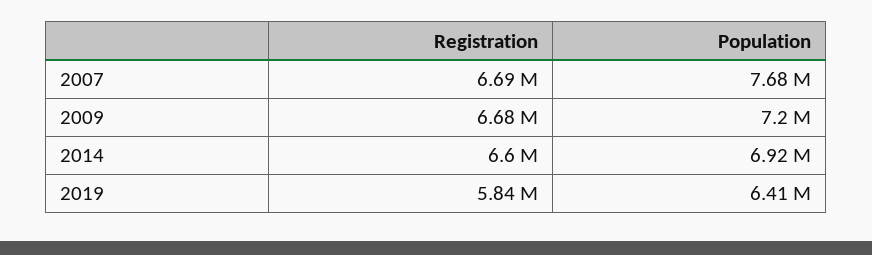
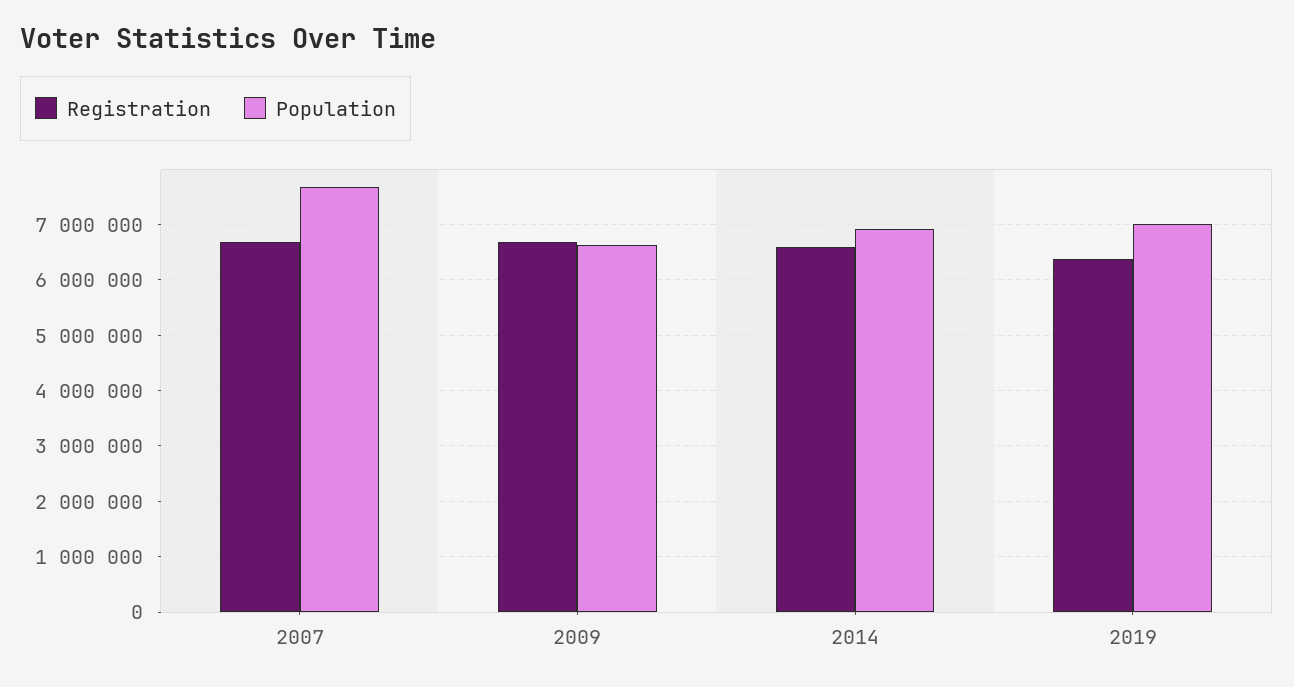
Population, 2009: 7200000 -> 6600000
Registration, 2019: 5840000 -> 6400000
Population, 2019: 6410000 -> 7000000

